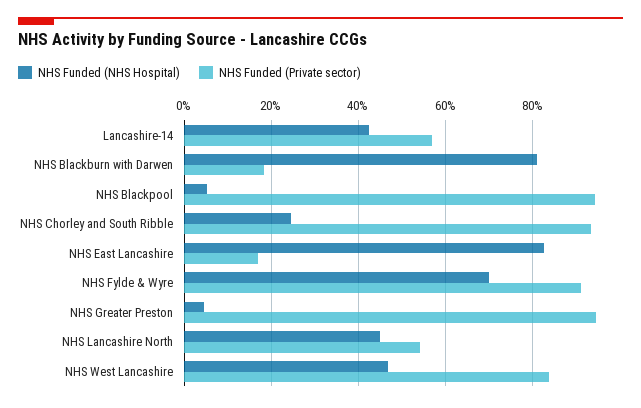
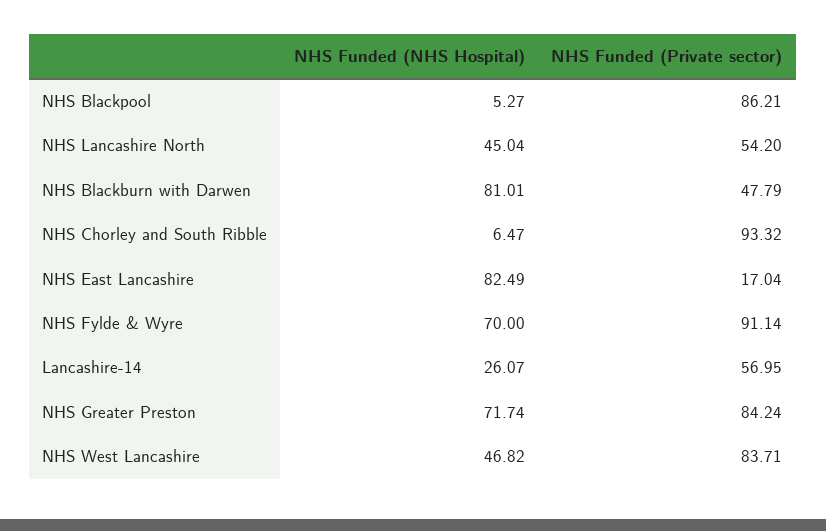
NHS Funded (NHS Hospital), Lancashire-14: 42 -> 26.07
NHS Funded (Private sector), NHS Blackburn with Darwen: 18 -> 47.79
NHS Funded (Private sector), NHS Blackpool: 94 -> 86.21
NHS Funded (NHS Hospital), NHS Chorley and South Ribble: 24 -> 6.47
NHS Funded (NHS Hospital), NHS Greater Preston: 4 -> 71.74
NHS Funded (Private sector), NHS Greater Preston: 94 -> 84.24

